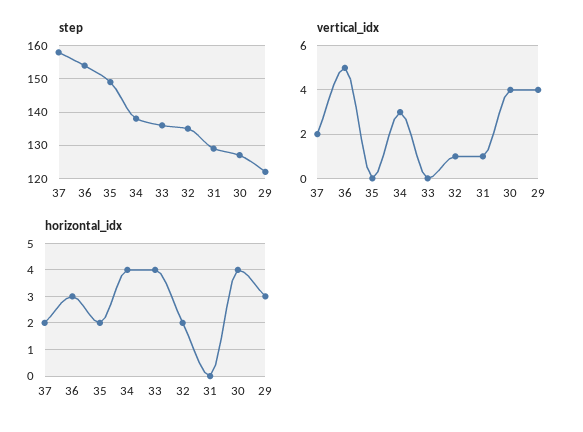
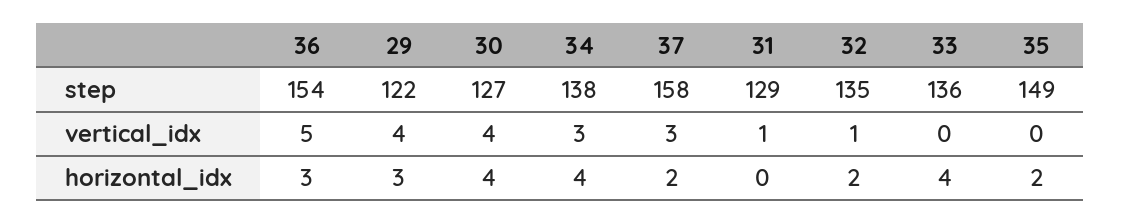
vertical_idx, 37: 2 -> 3

